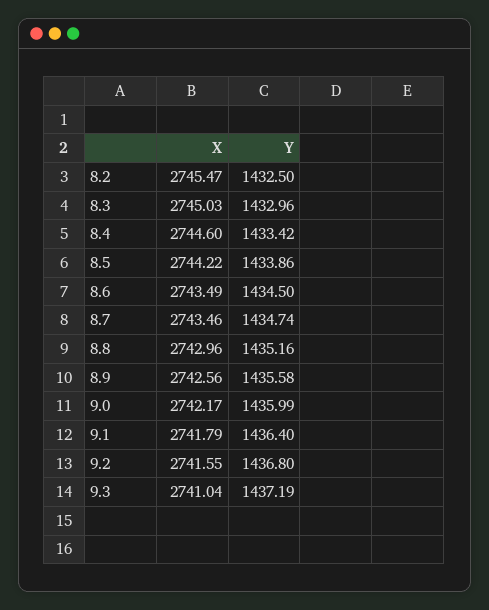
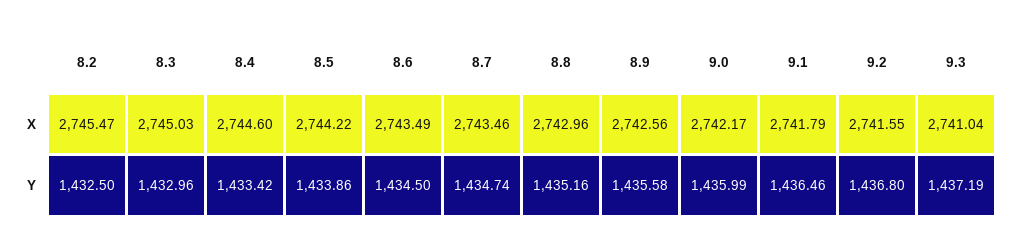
Y, 9.1: 1436.4 -> 1436.46

